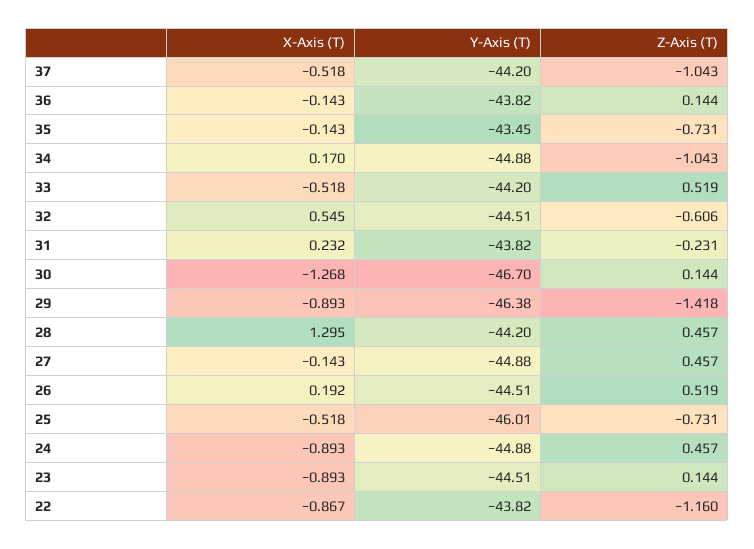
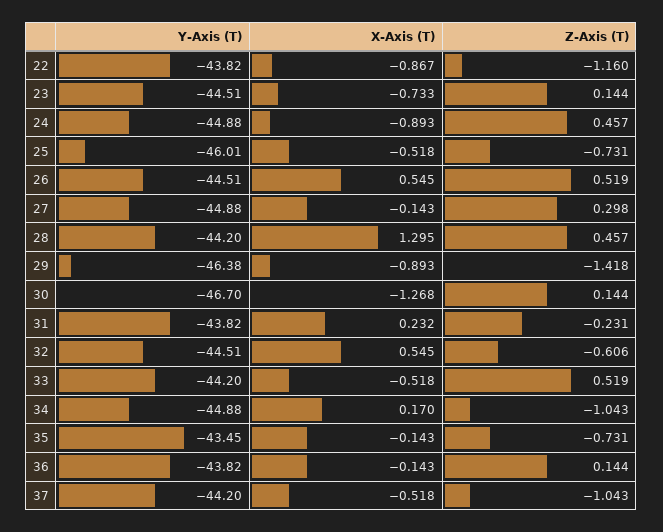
Z-Axis (T), 27: 0.457 -> 0.298
X-Axis (T), 26: 0.192 -> 0.545
X-Axis (T), 23: -0.893 -> -0.733

